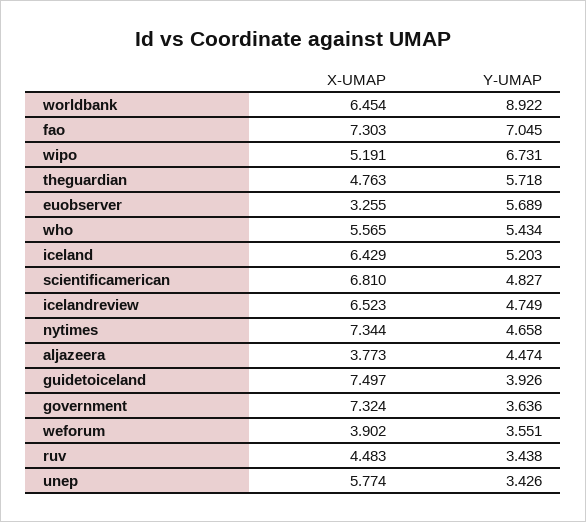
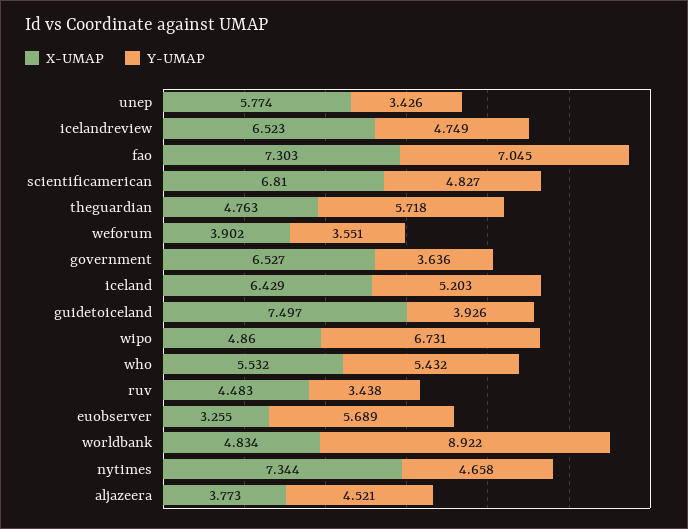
X-UMAP, worldbank: 6.454 -> 4.834
X-UMAP, wipo: 5.191 -> 4.86
X-UMAP, who: 5.565 -> 5.532
Y-UMAP, who: 5.434 -> 5.432
Y-UMAP, aljazeera: 4.474 -> 4.521
X-UMAP, government: 7.324 -> 6.527

